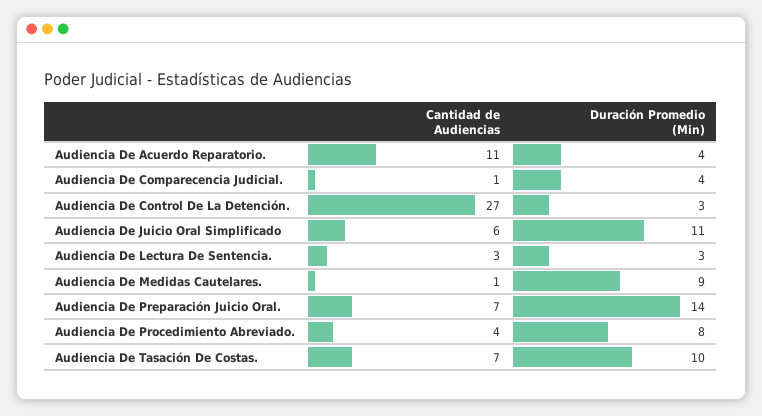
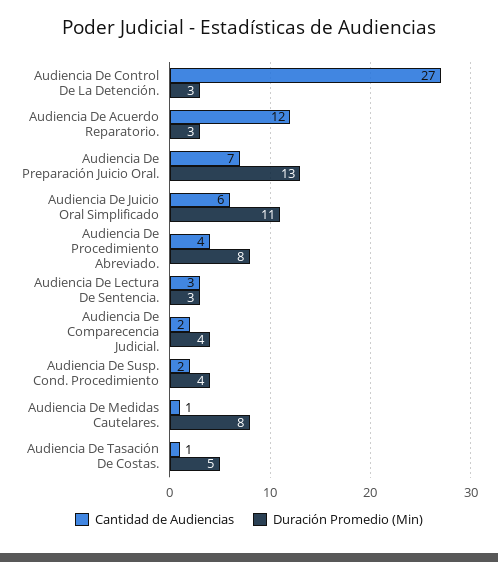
Cantidad de Audiencias, Audiencia De Acuerdo Reparatorio.: 11 -> 12
Duración Promedio (Min), Audiencia De Acuerdo Reparatorio.: 4 -> 3
Cantidad de Audiencias, Audiencia De Comparecencia Judicial.: 1 -> 2
Duración Promedio (Min), Audiencia De Medidas Cautelares.: 9 -> 8
Duración Promedio (Min), Audiencia De Preparación Juicio Oral.: 14 -> 13
Cantidad de Audiencias, Audiencia De Tasación De Costas.: 7 -> 1
Duración Promedio (Min), Audiencia De Tasación De Costas.: 10 -> 5
Cantidad de Audiencias, Audiencia De Susp. Cond. Procedimiento: none -> 2
Duración Promedio (Min), Audiencia De Susp. Cond. Procedimiento: none -> 4

